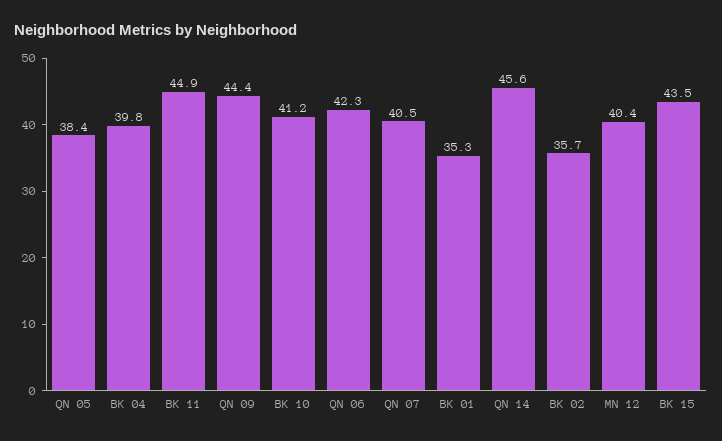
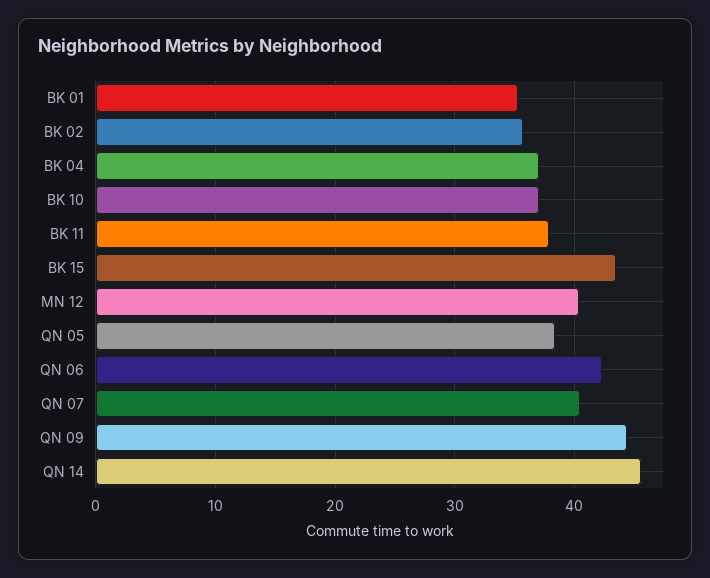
BK 04: 39.8 -> 37
BK 11: 44.9 -> 38
BK 10: 41.2 -> 37

